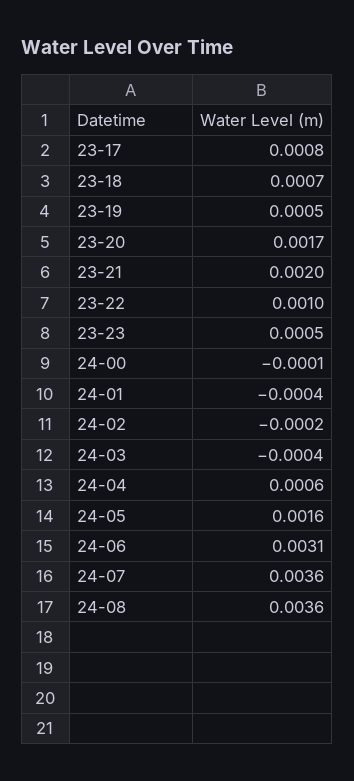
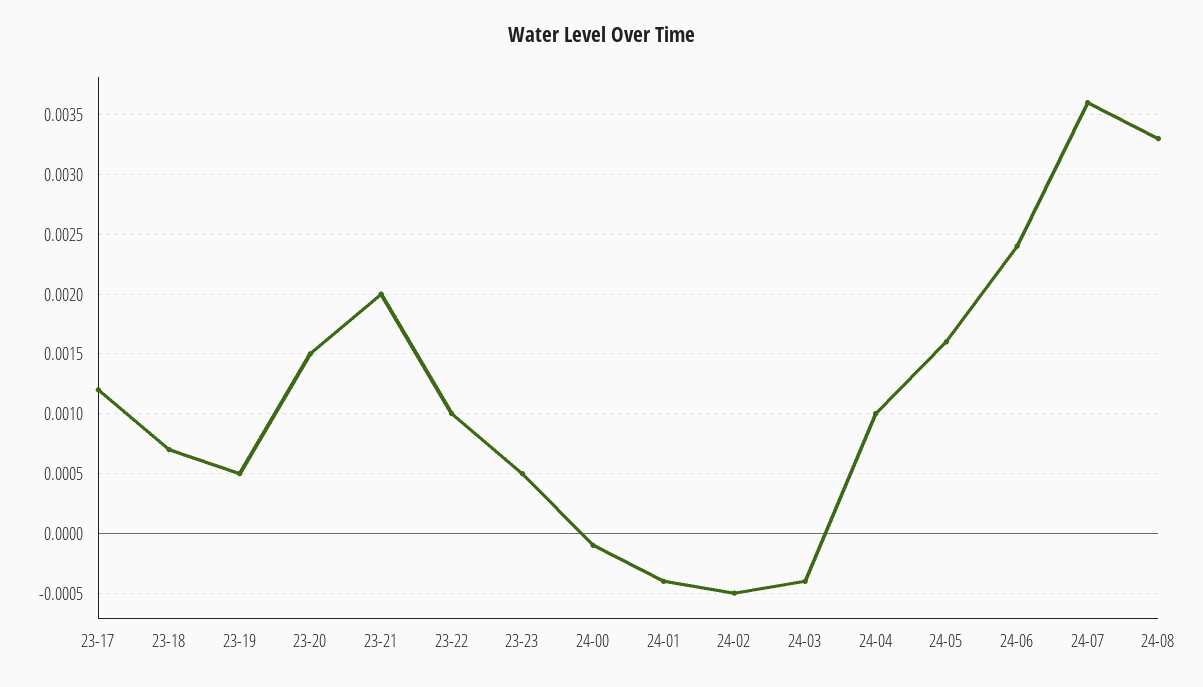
23-17: 0.0008 -> 0.0012
23-20: 0.0017 -> 0.0015
24-02: -0.0002 -> -0.0005
24-04: 0.0006 -> 0.001
24-06: 0.0031 -> 0.0024
24-08: 0.0036 -> 0.0033

